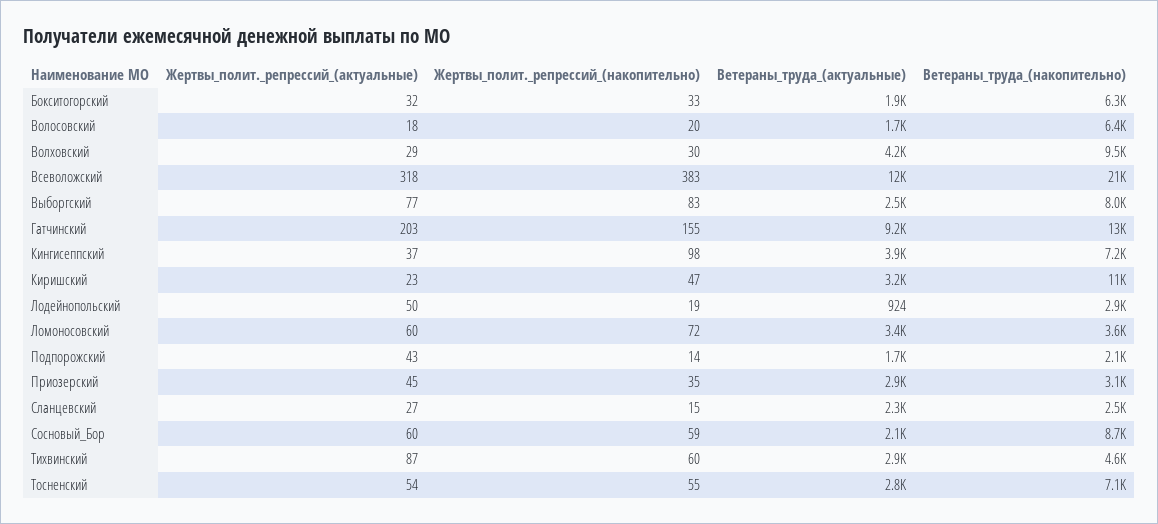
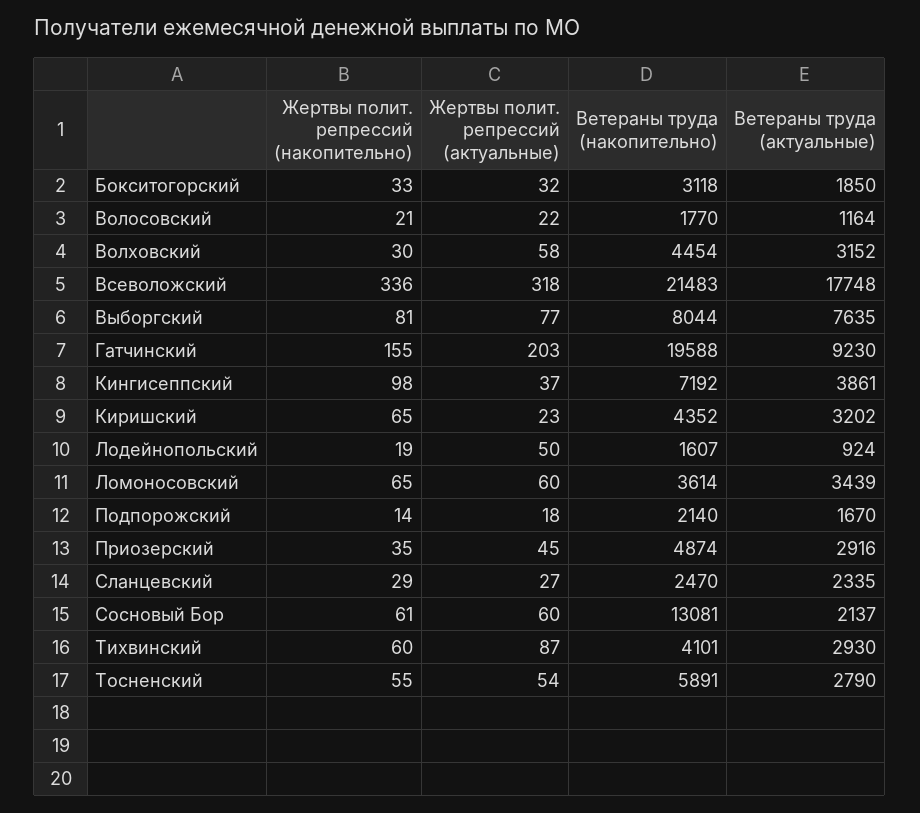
Ветераны_труда_(накопительно), Бокситогорский: 6300 -> 3118
Жертвы_полит._репрессий_(актуальные), Волосовский: 18 -> 22
Жертвы_полит._репрессий_(накопительно), Волосовский: 20 -> 21
Ветераны_труда_(актуальные), Волосовский: 1700 -> 1164
Ветераны_труда_(накопительно), Волосовский: 6400 -> 1770
Жертвы_полит._репрессий_(актуальные), Волховский: 29 -> 58
Ветераны_труда_(актуальные), Волховский: 4200 -> 3152
Ветераны_труда_(накопительно), Волховский: 9500 -> 4454
Жертвы_полит._репрессий_(накопительно), Всеволожский: 383 -> 336
Ветераны_труда_(актуальные), Всеволожский: 12000 -> 17748
Жертвы_полит._репрессий_(накопительно), Выборгский: 83 -> 81
Ветераны_труда_(актуальные), Выборгский: 2500 -> 7635
Ветераны_труда_(накопительно), Гатчинский: 13000 -> 19588
Жертвы_полит._репрессий_(накопительно), Киришский: 47 -> 65
Ветераны_труда_(накопительно), Киришский: 11000 -> 4352
Ветераны_труда_(накопительно), Лодейнопольский: 2900 -> 1607
Жертвы_полит._репрессий_(накопительно), Ломоносовский: 72 -> 65
Жертвы_полит._репрессий_(актуальные), Подпорожский: 43 -> 18
Ветераны_труда_(накопительно), Приозерский: 3100 -> 4874
Жертвы_полит._репрессий_(накопительно), Сланцевский: 15 -> 29
Жертвы_полит._репрессий_(накопительно), Сосновый_Бор: 59 -> 61
Ветераны_труда_(накопительно), Сосновый_Бор: 8700 -> 13081
Ветераны_труда_(накопительно), Тихвинский: 4600 -> 4101
Ветераны_труда_(накопительно), Тосненский: 7100 -> 5891

